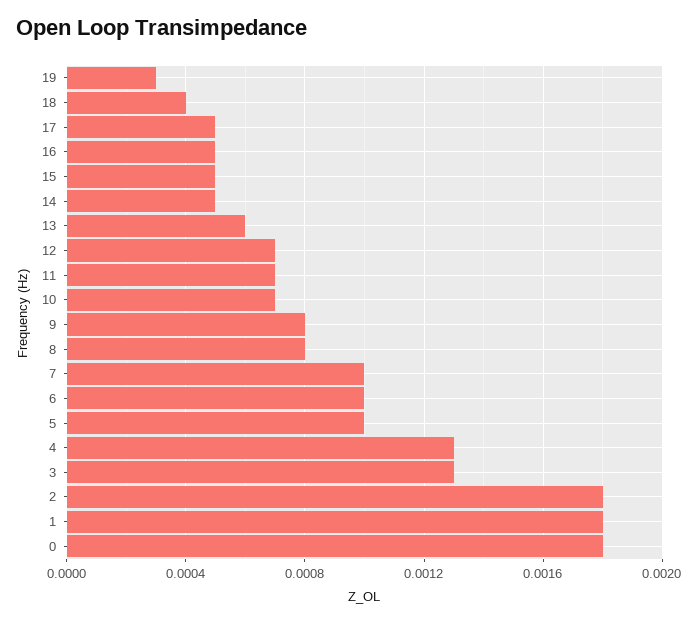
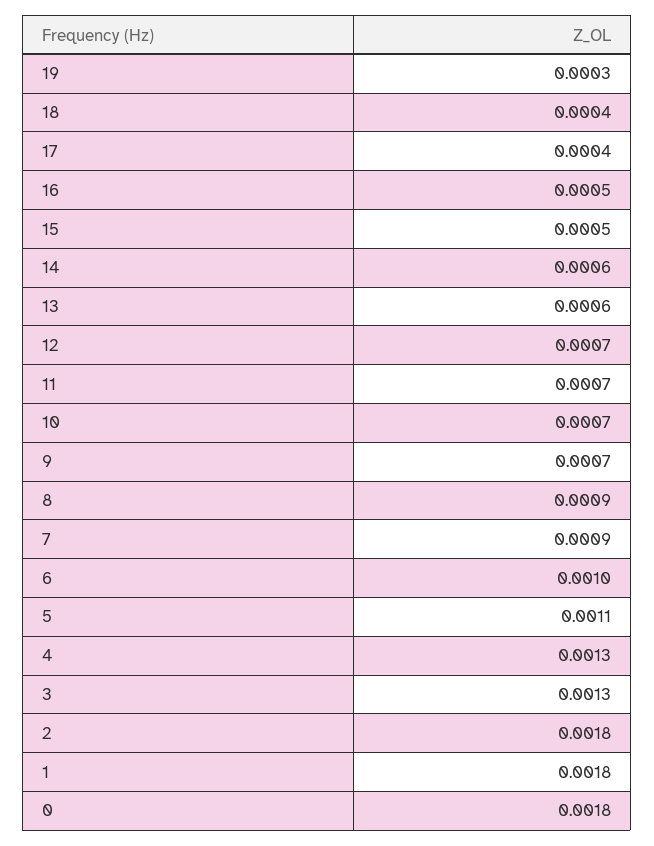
17: 0.0005 -> 0.0004
14: 0.0005 -> 0.0006
9: 0.0008 -> 0.0007
8: 0.0008 -> 0.0009
7: 0.001 -> 0.0009
5: 0.001 -> 0.0011

